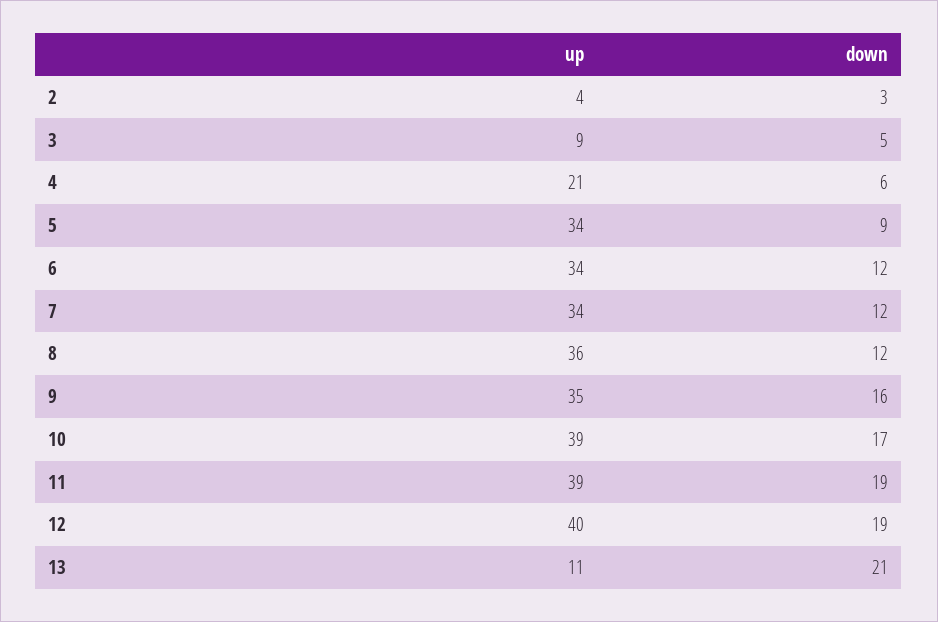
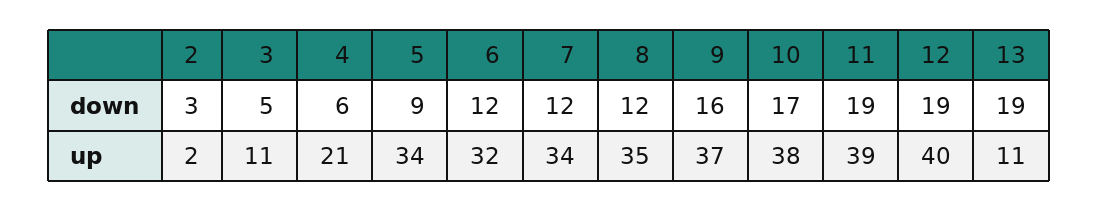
up, 2: 4 -> 2
up, 3: 9 -> 11
up, 6: 34 -> 32
up, 8: 36 -> 35
up, 9: 35 -> 37
up, 10: 39 -> 38
down, 13: 21 -> 19

